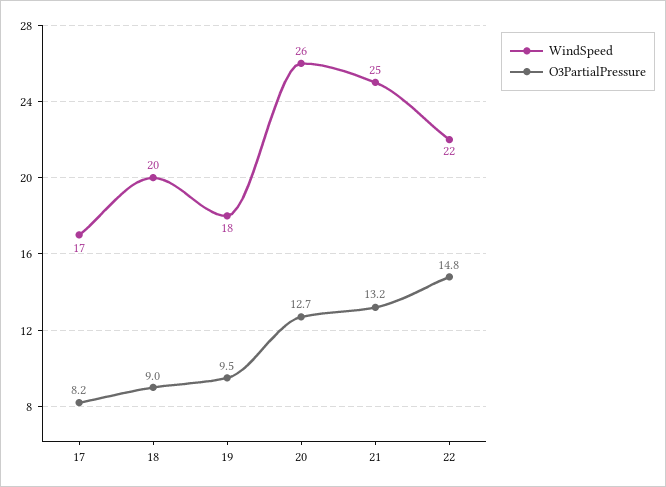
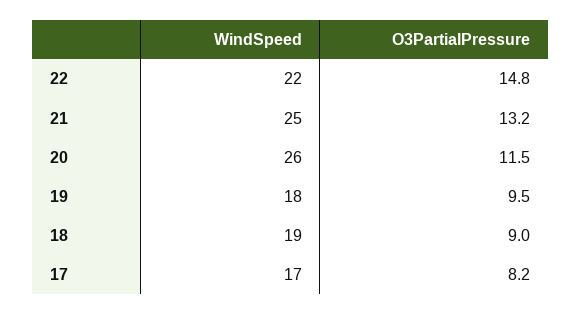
WindSpeed, 18: 20 -> 19
O3PartialPressure, 20: 12.7 -> 11.5

